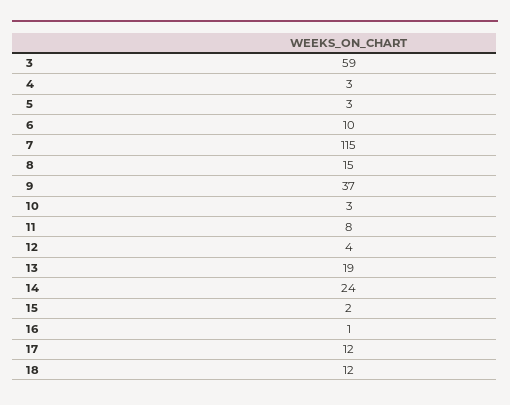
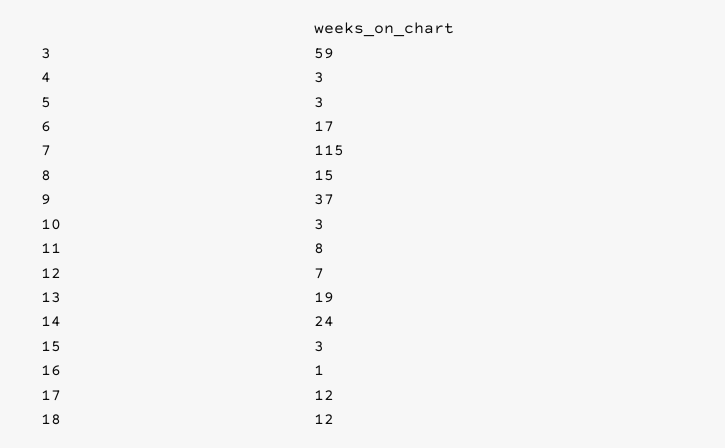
6: 10 -> 17
12: 4 -> 7
15: 2 -> 3

